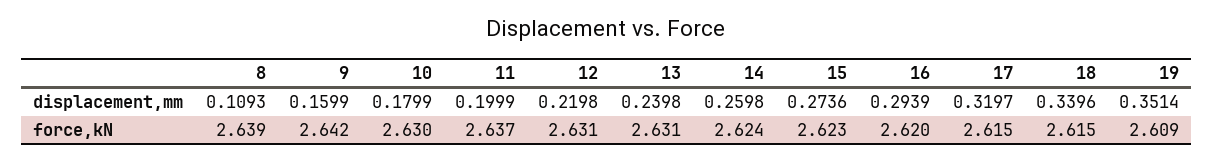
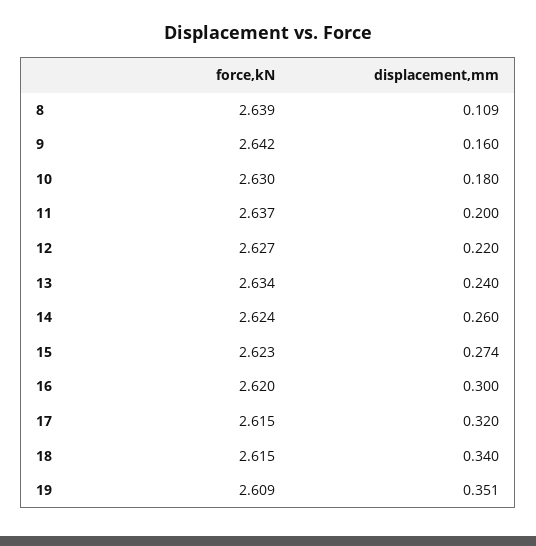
16, displacement,mm: 0.2939 -> 0.3
12, force,kN: 2.631 -> 2.627
13, force,kN: 2.631 -> 2.634

